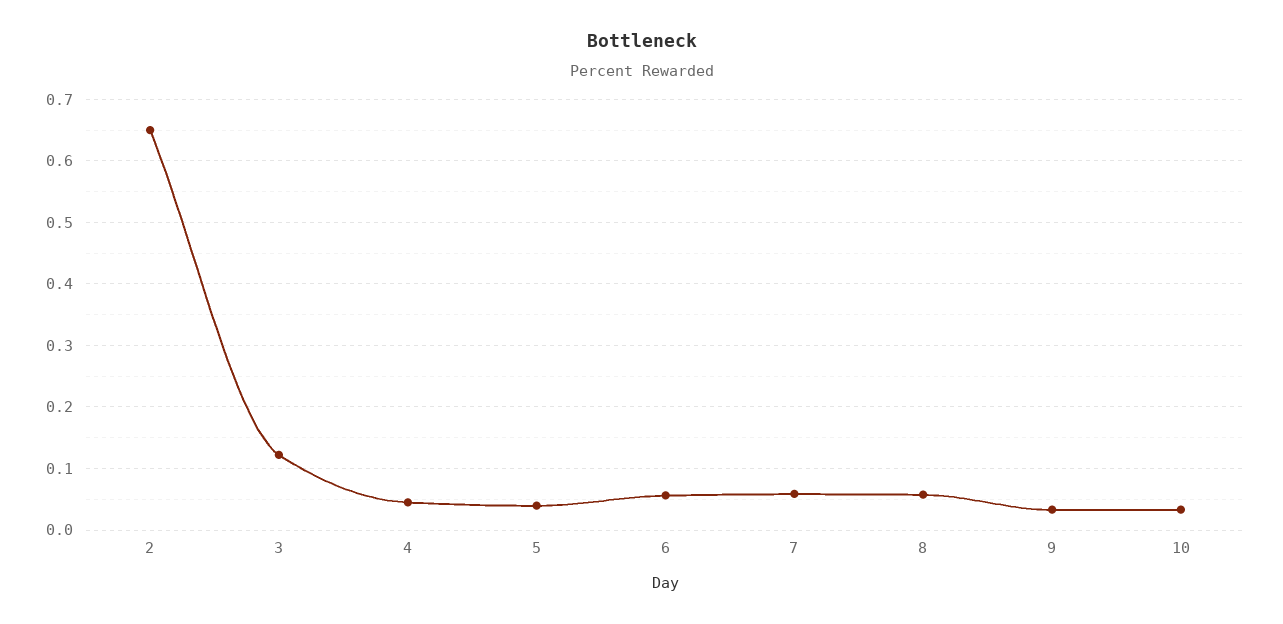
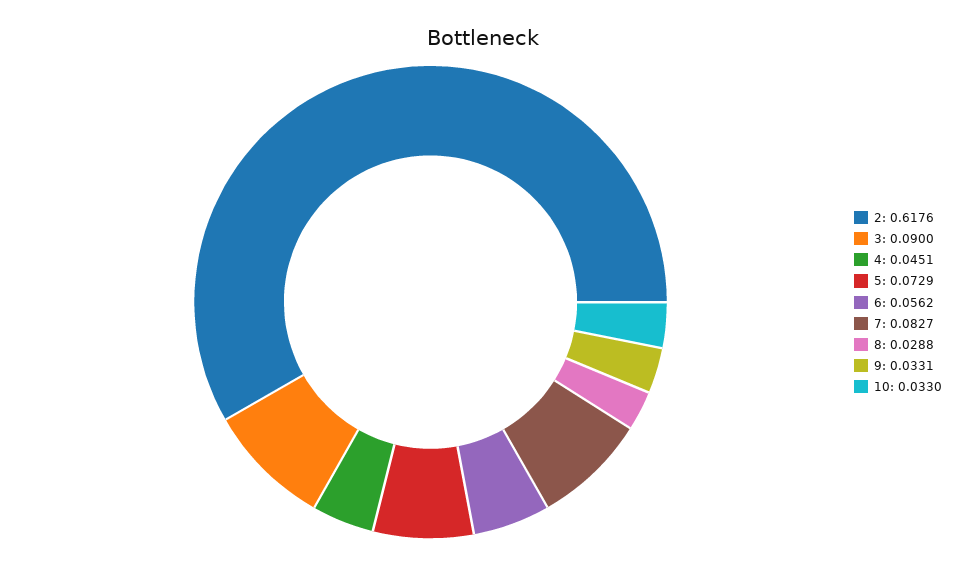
2: 0.65 -> 0.6176
3: 0.12 -> 0.09
5: 0.04 -> 0.0729
7: 0.06 -> 0.0827
8: 0.06 -> 0.0288

